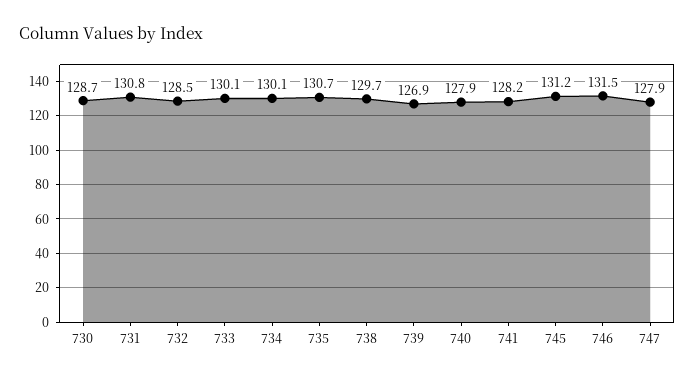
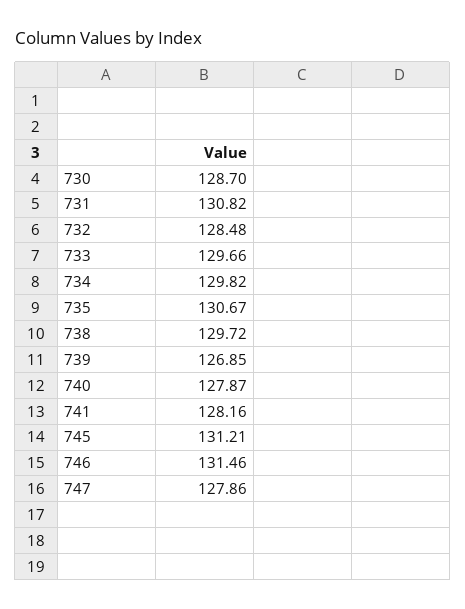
733: 130.1 -> 129.66
734: 130.1 -> 129.82

